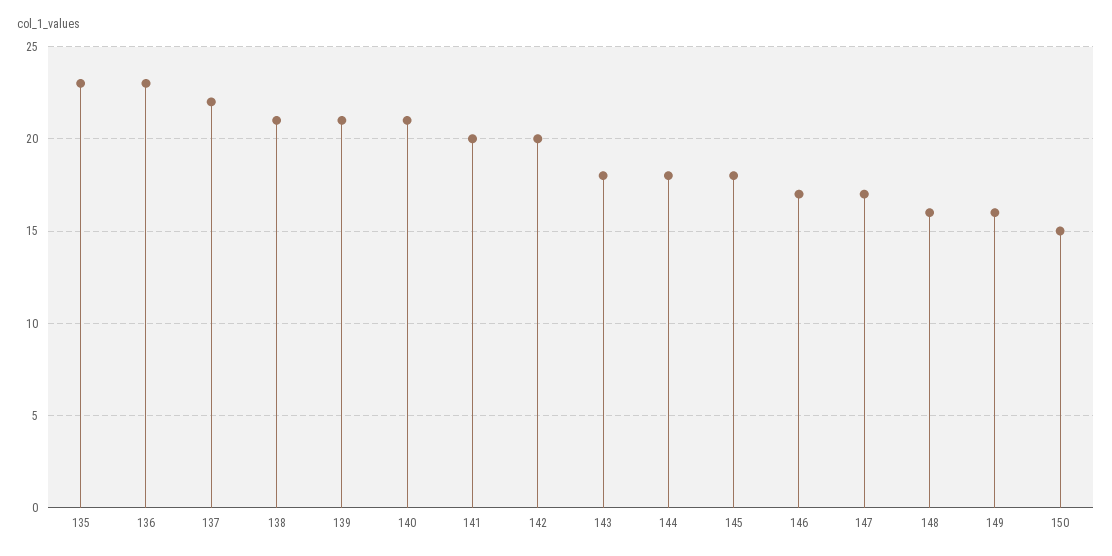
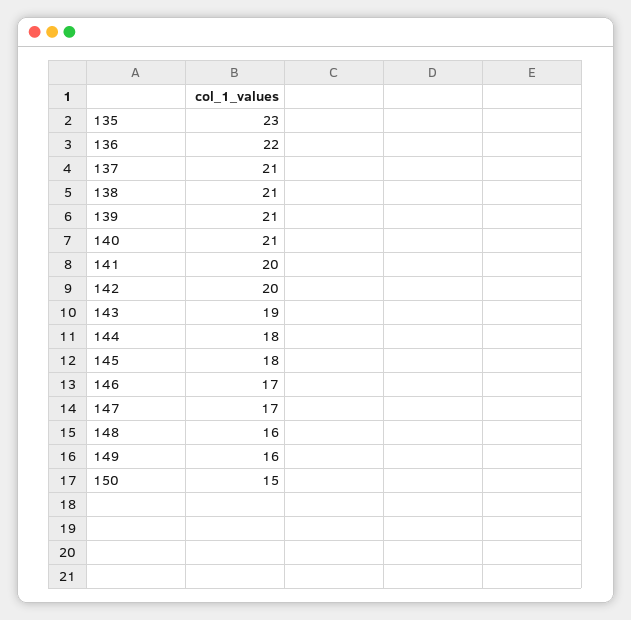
136: 23 -> 22
137: 22 -> 21
143: 18 -> 19

